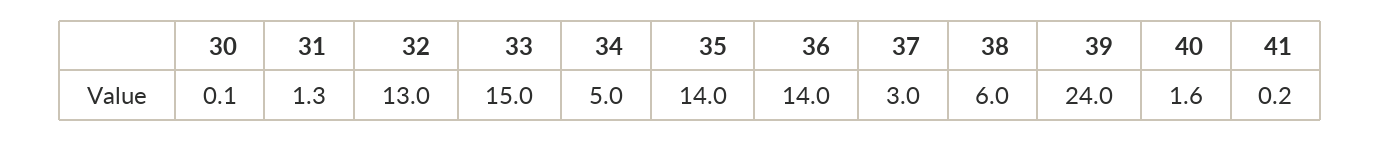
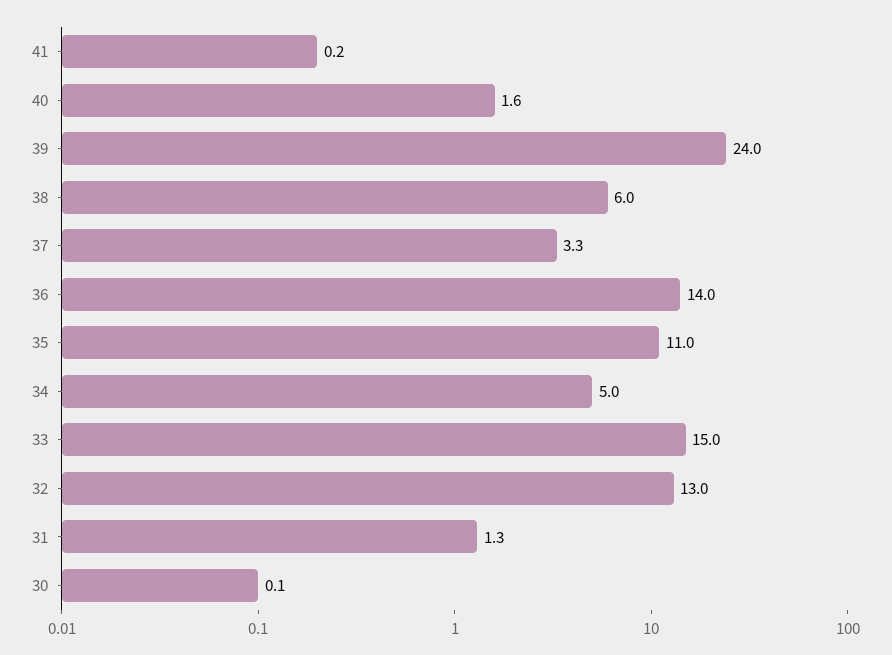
35: 14 -> 11
37: 3 -> 3.3

